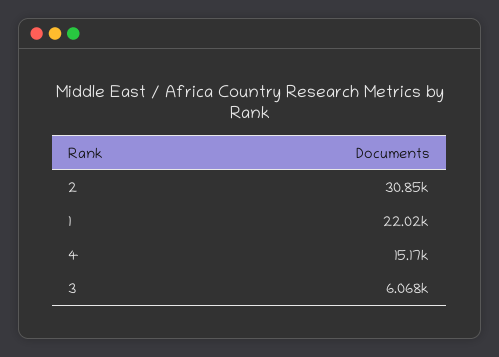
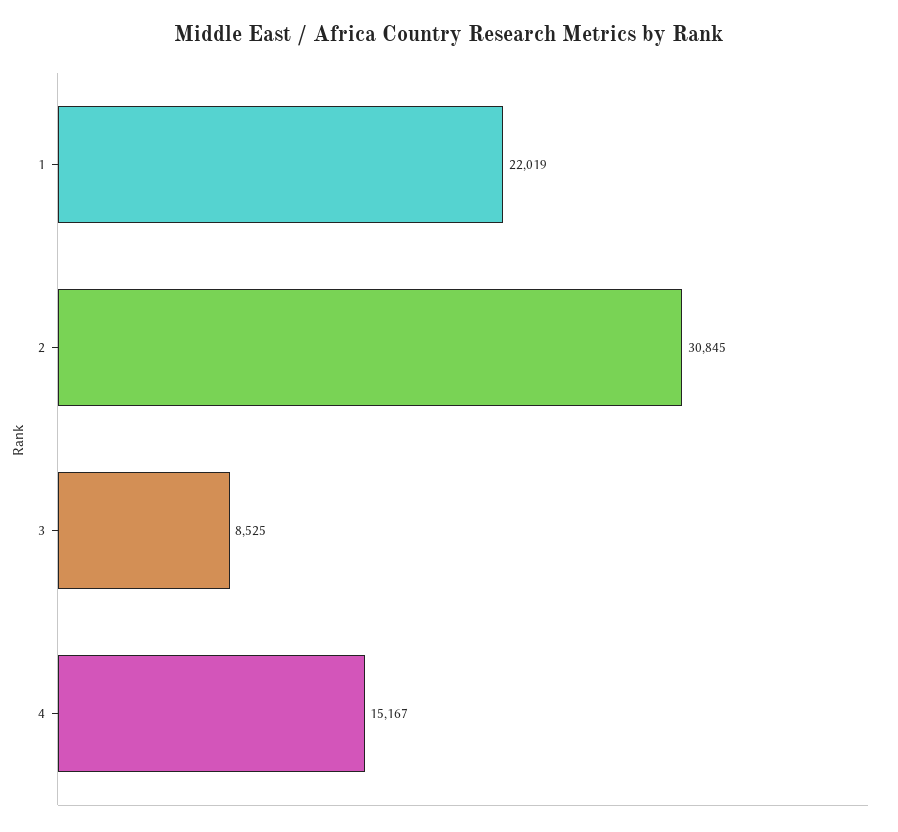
3: 6068 -> 8525

